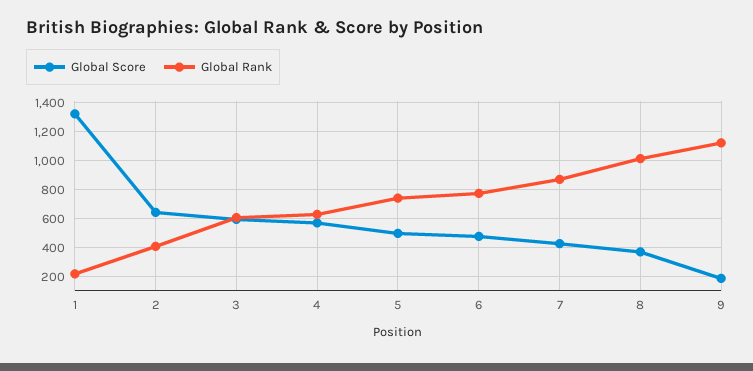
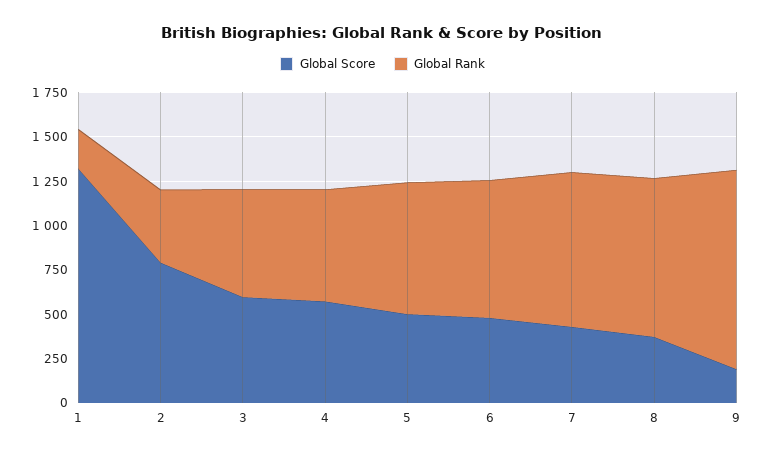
Global Score, 2: 650 -> 800
Global Rank, 8: 1000 -> 900

